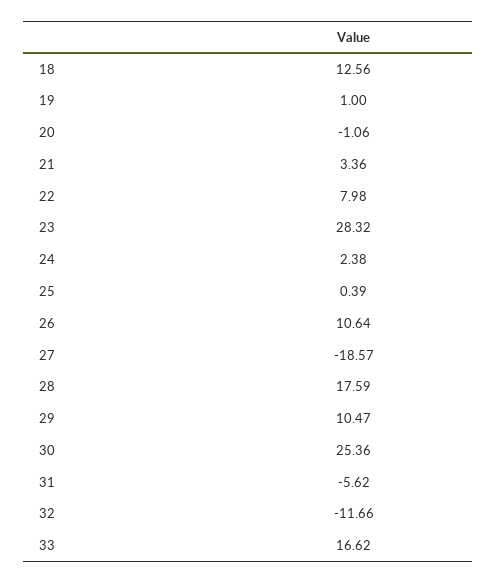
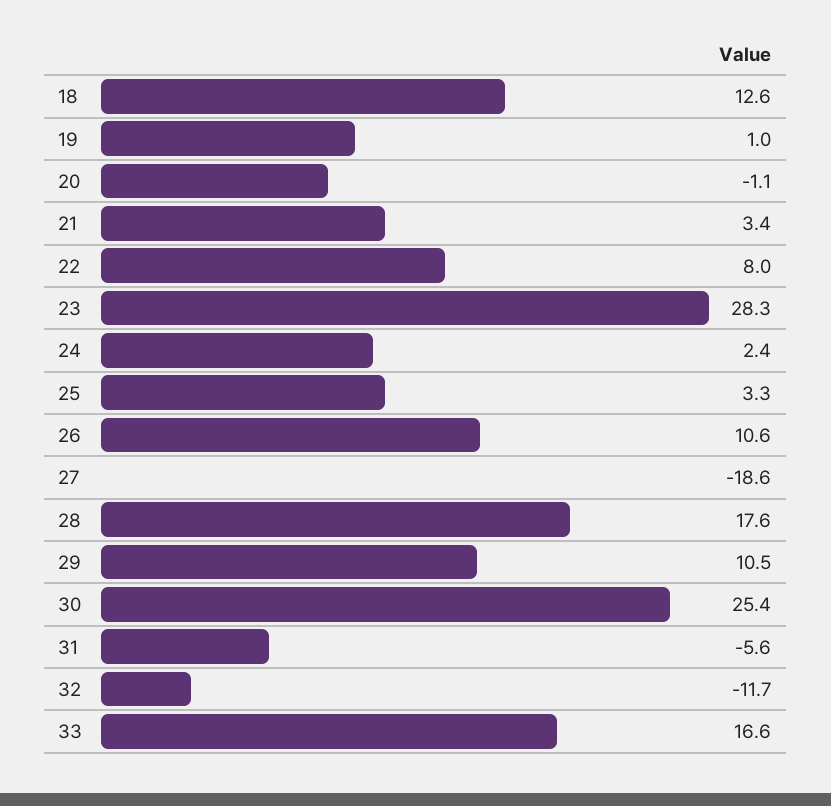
25: 0.39 -> 3.3

